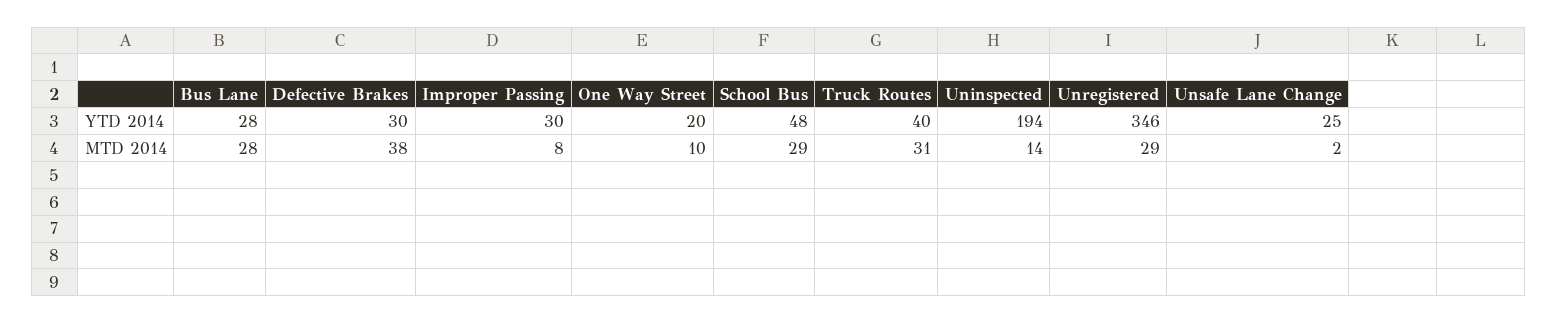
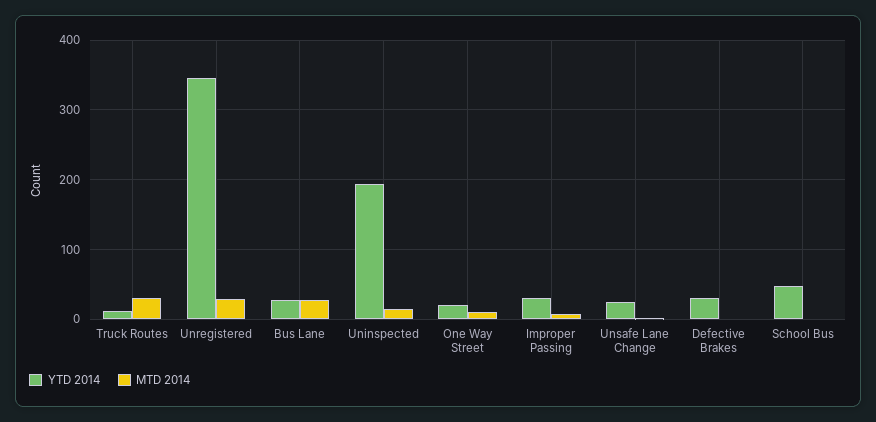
YTD 2014, Truck Routes: 40 -> 10
MTD 2014, Defective Brakes: 38 -> 0
MTD 2014, School Bus: 29 -> 0

